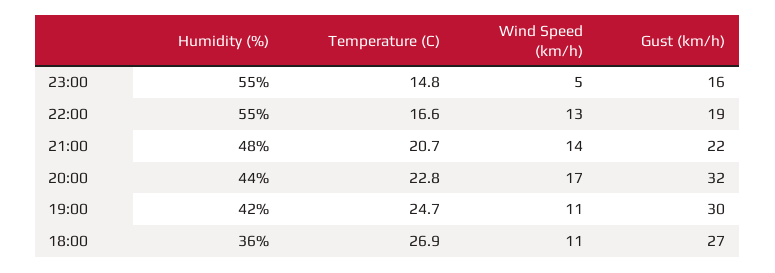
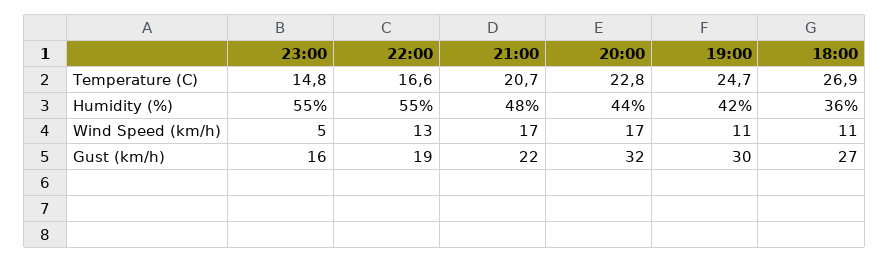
Wind Speed (km/h), 21:00: 14 -> 17

